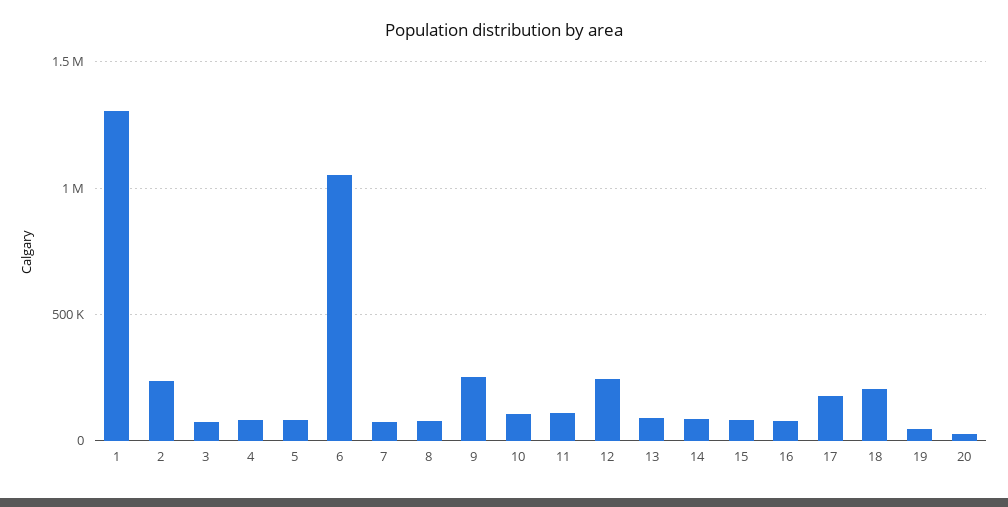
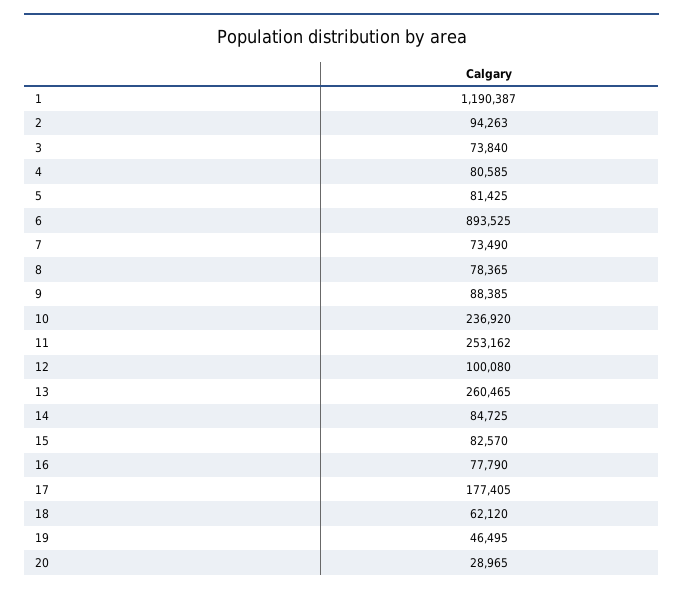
1: 1300000 -> 1190387
2: 250000 -> 94263
6: 1050000 -> 893525
9: 250000 -> 88385
10: 100000 -> 236920
11: 100000 -> 253162
12: 250000 -> 100080
13: 100000 -> 260465
18: 200000 -> 62120

